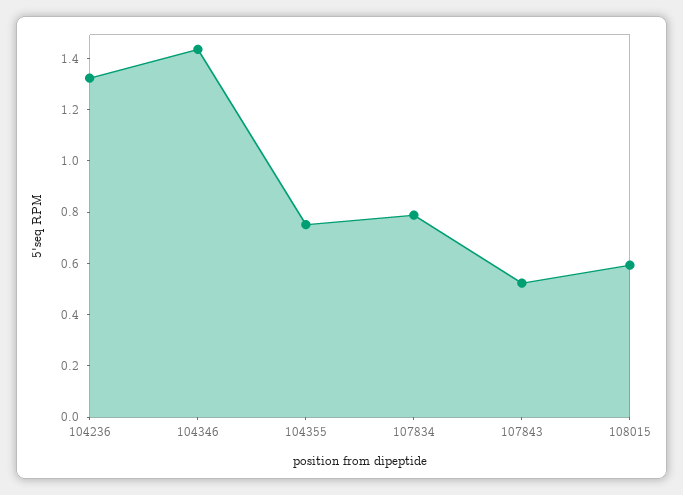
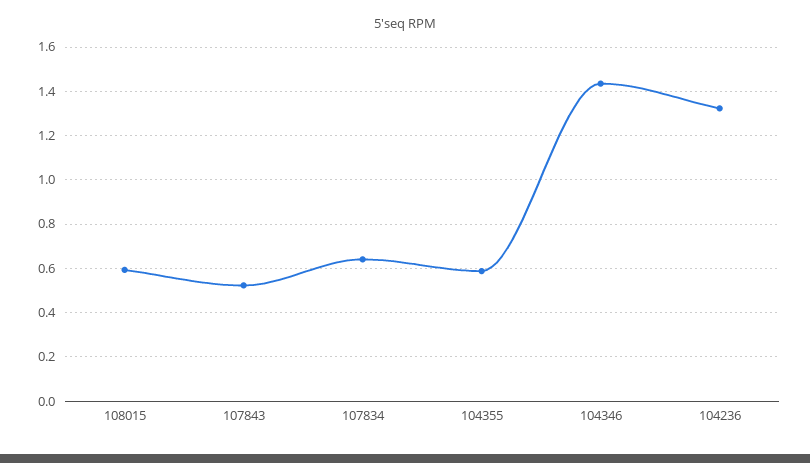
104355: 0.75 -> 0.6
107834: 0.8 -> 0.65

